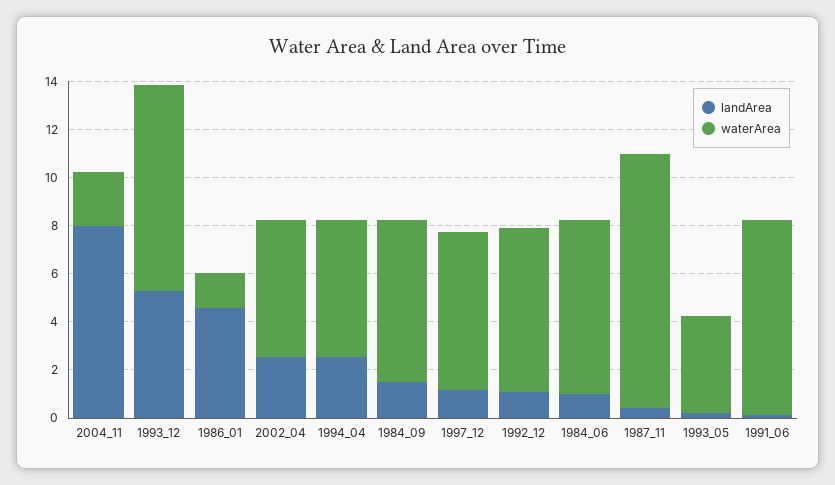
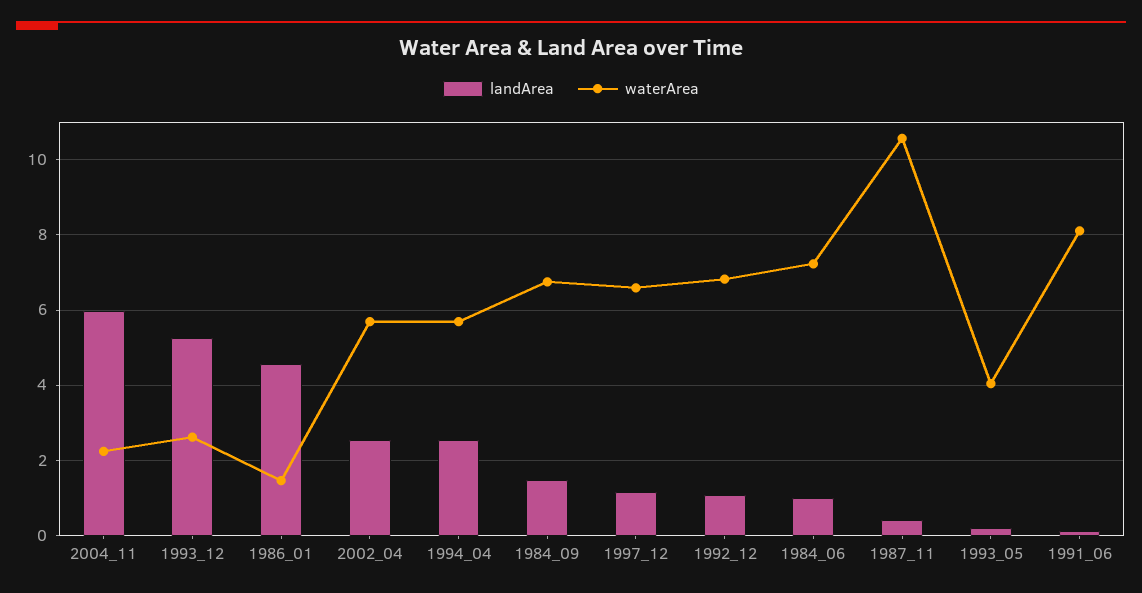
landArea, 2004_11: 8 -> 6
waterArea, 1993_12: 8.5 -> 2.6

